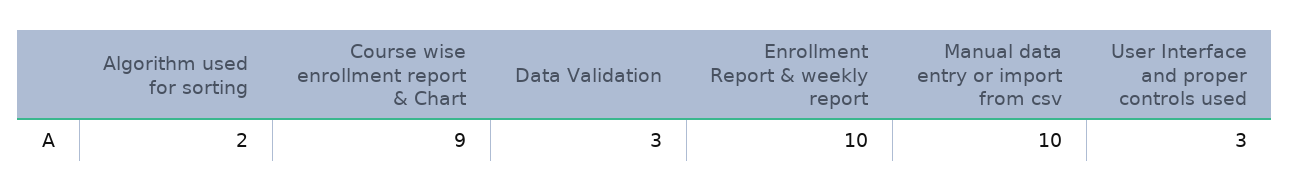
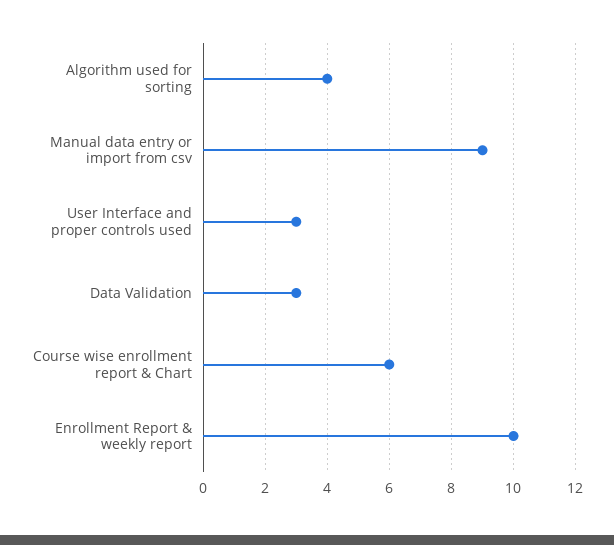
Algorithm used for sorting: 2 -> 4
Course wise enrollment report & Chart: 9 -> 6
Manual data entry or import from csv: 10 -> 9

